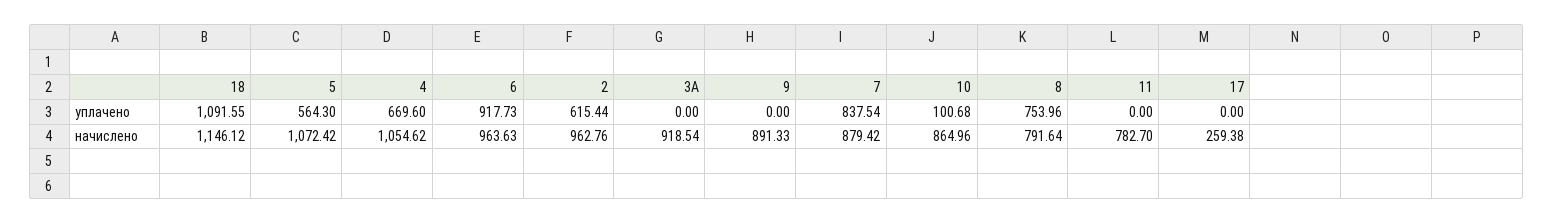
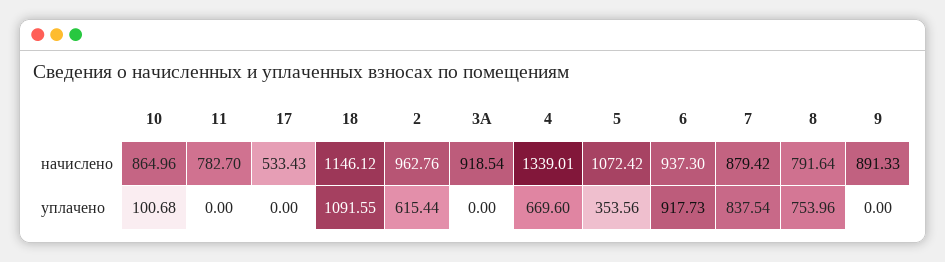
5, уплачено: 564.3 -> 353.56
4, начислено: 1054.62 -> 1339.01
6, начислено: 963.63 -> 937.3
17, начислено: 259.38 -> 533.43

